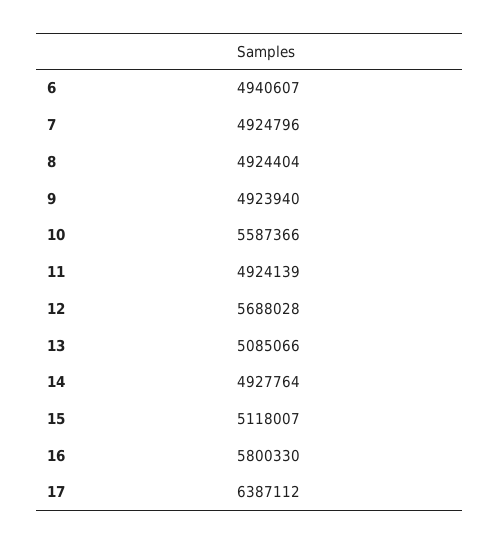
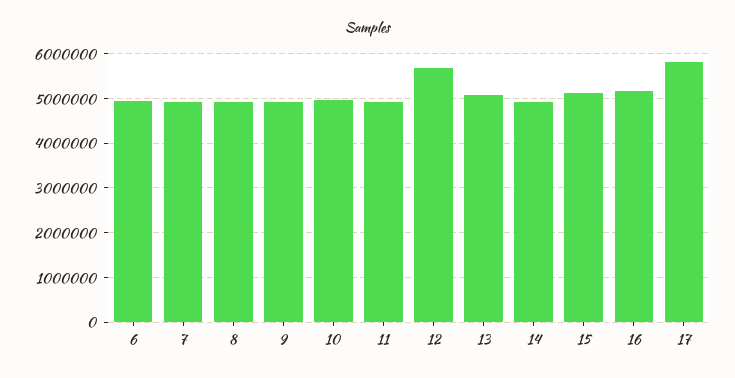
10: 5587366 -> 5000000
16: 5800330 -> 5200000
17: 6387112 -> 5800000

